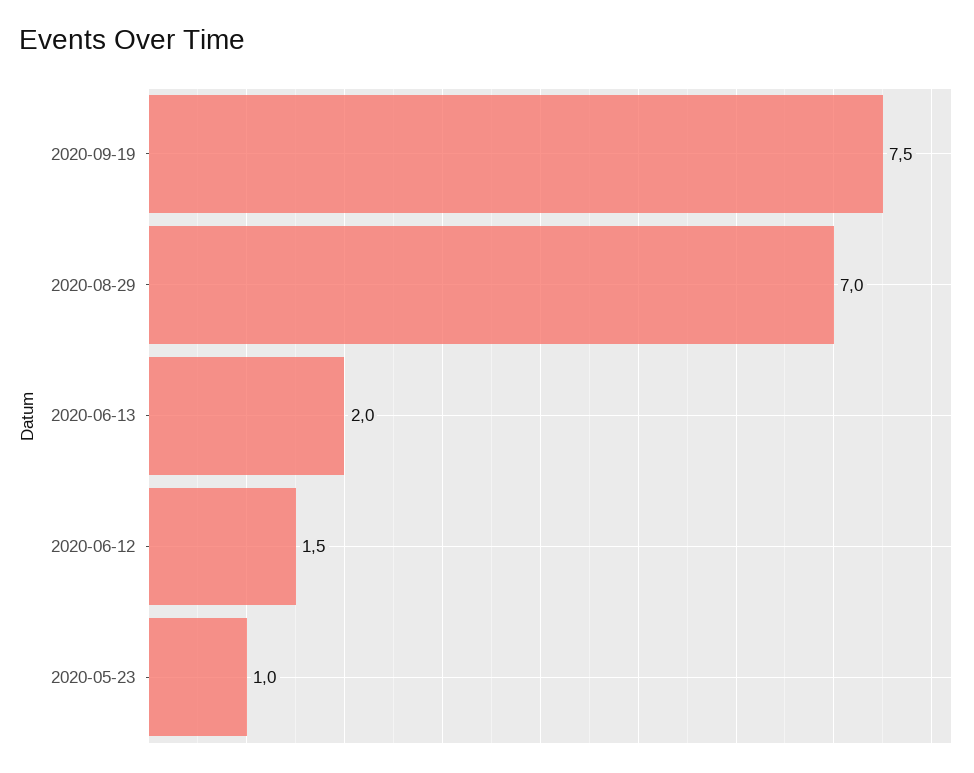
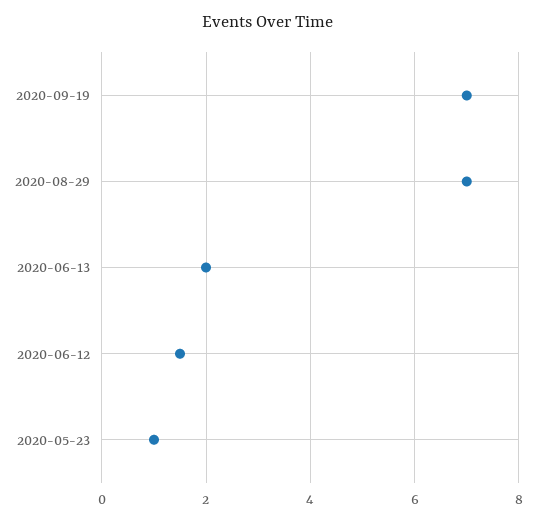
2020-09-19: 7.5 -> 7

